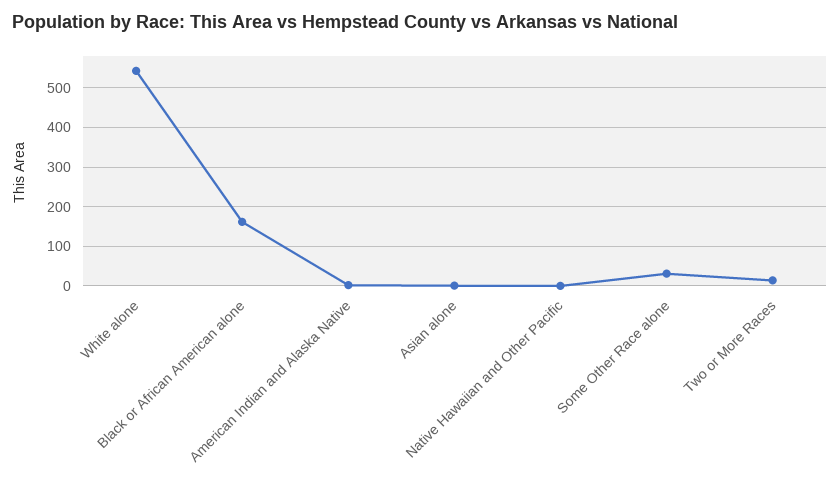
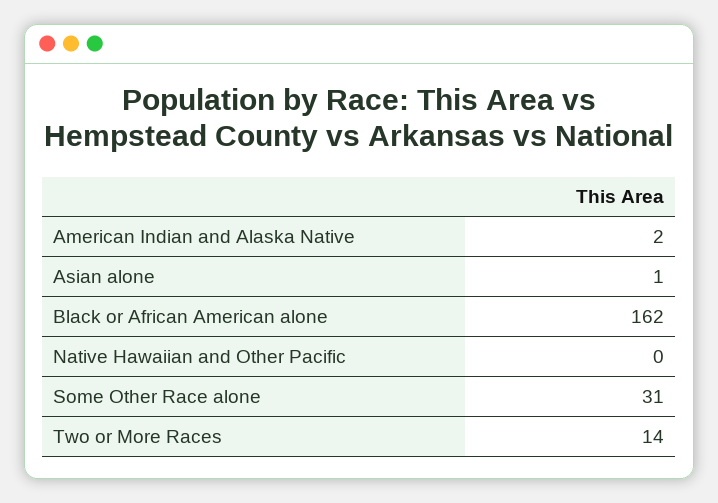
White alone: 540 -> none

